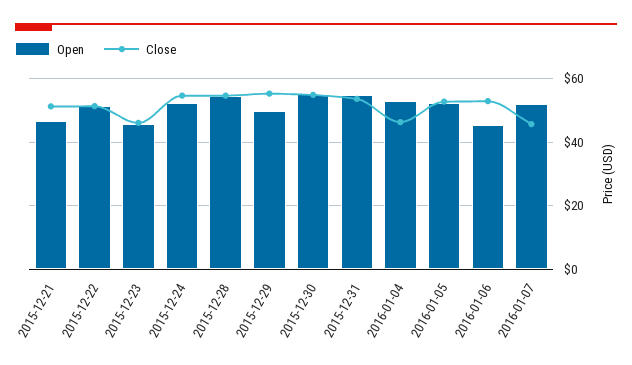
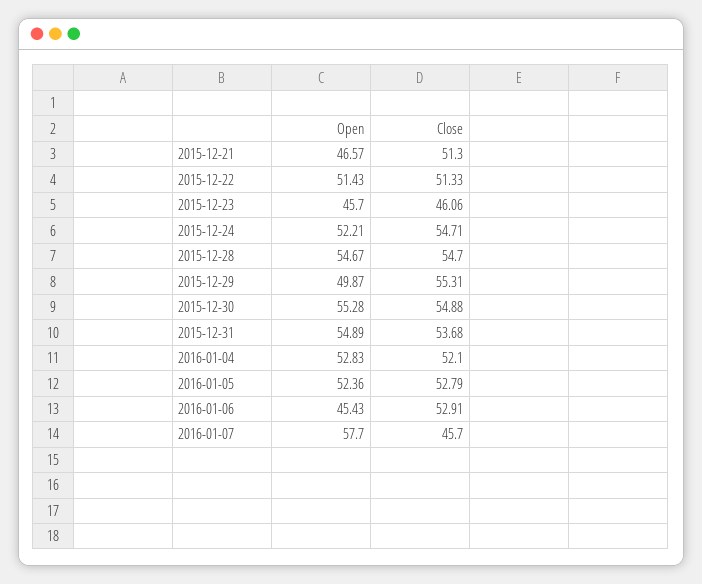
Close, 2016-01-04: 46 -> 52.1
Open, 2016-01-07: 52 -> 57.7

